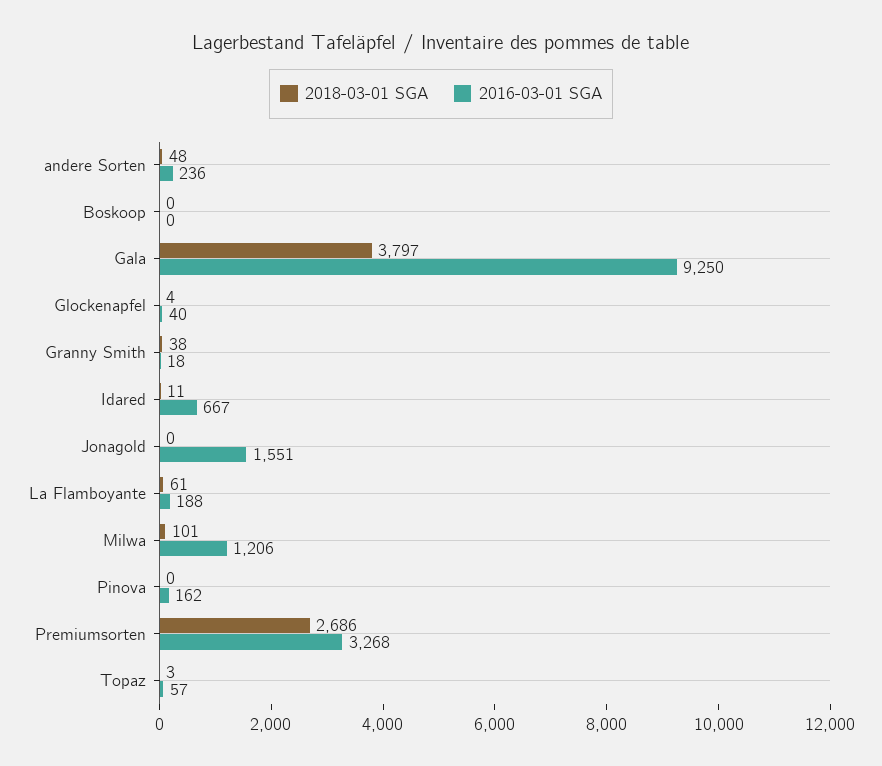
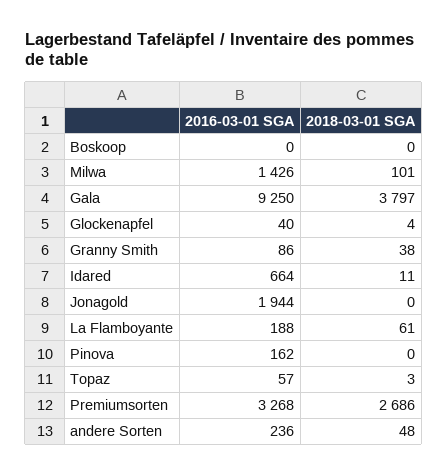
2016-03-01 SGA, Granny Smith: 18 -> 86
2016-03-01 SGA, Idared: 667 -> 664
2016-03-01 SGA, Jonagold: 1551 -> 1944
2016-03-01 SGA, Milwa: 1206 -> 1426

